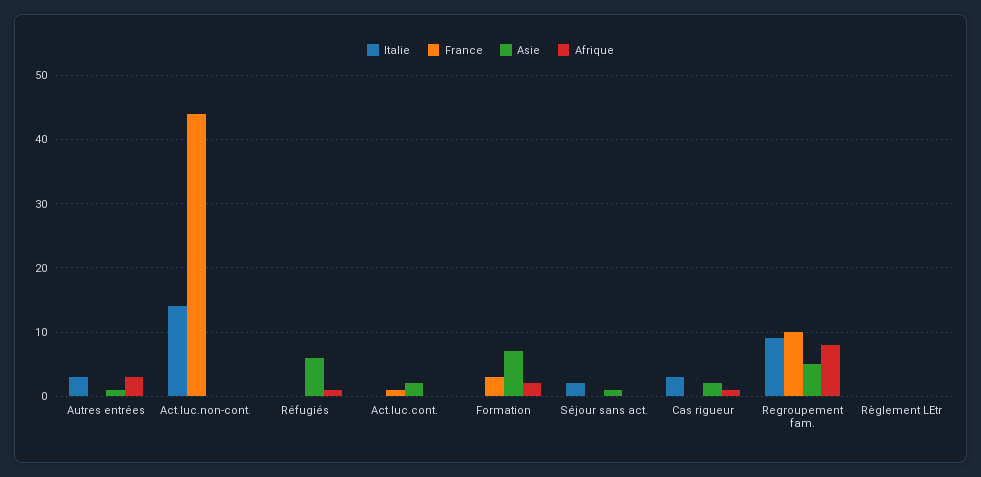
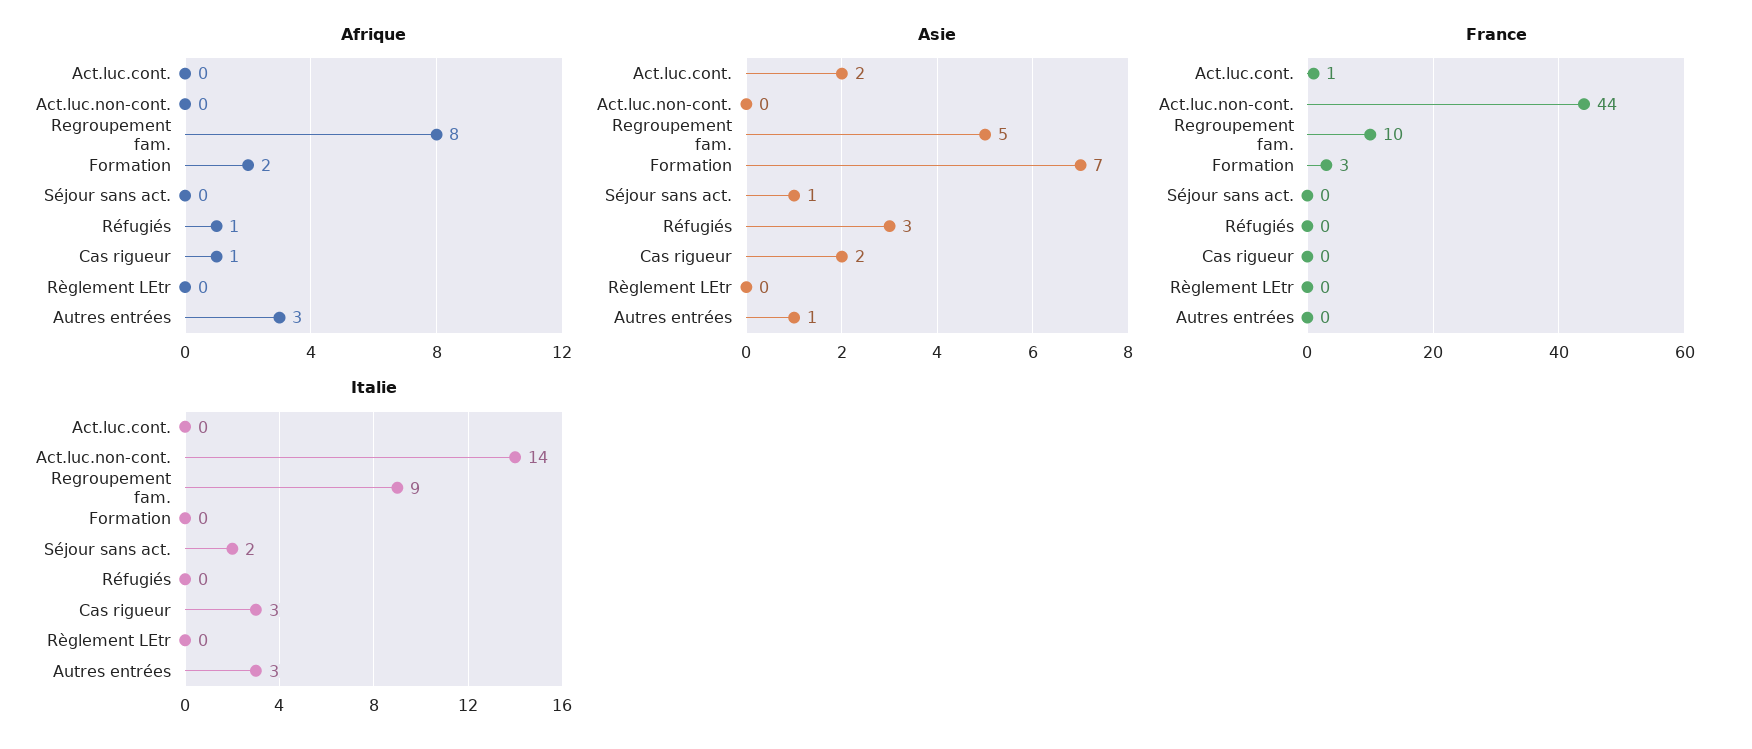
Asie, Réfugiés: 6 -> 3

